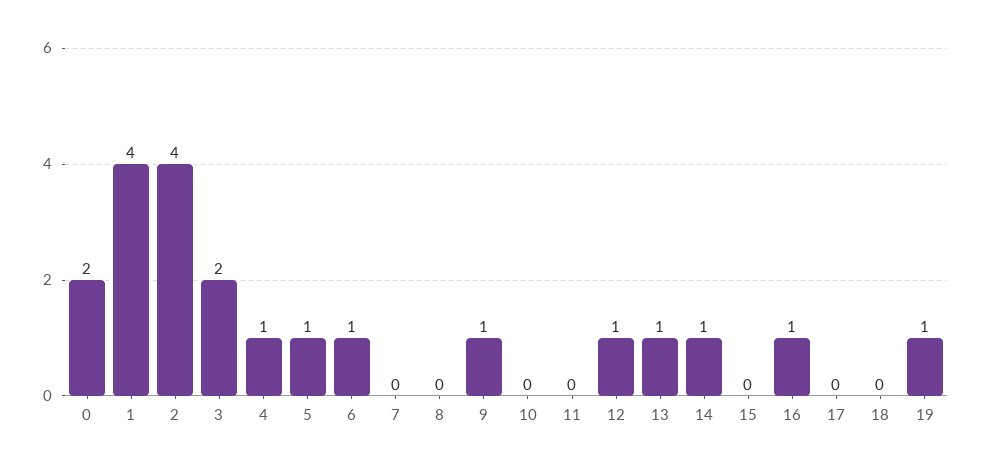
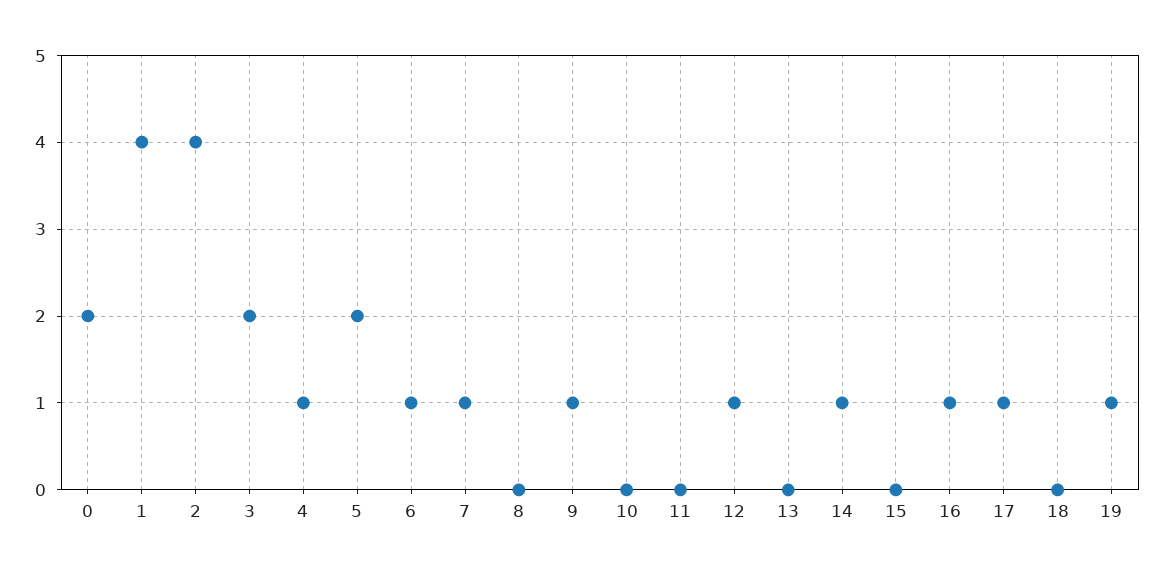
5: 1 -> 2
7: 0 -> 1
13: 1 -> 0
17: 0 -> 1

